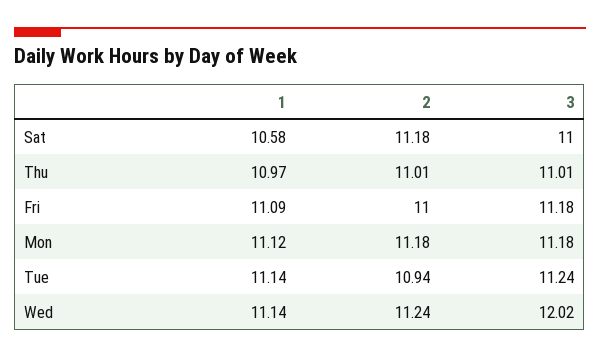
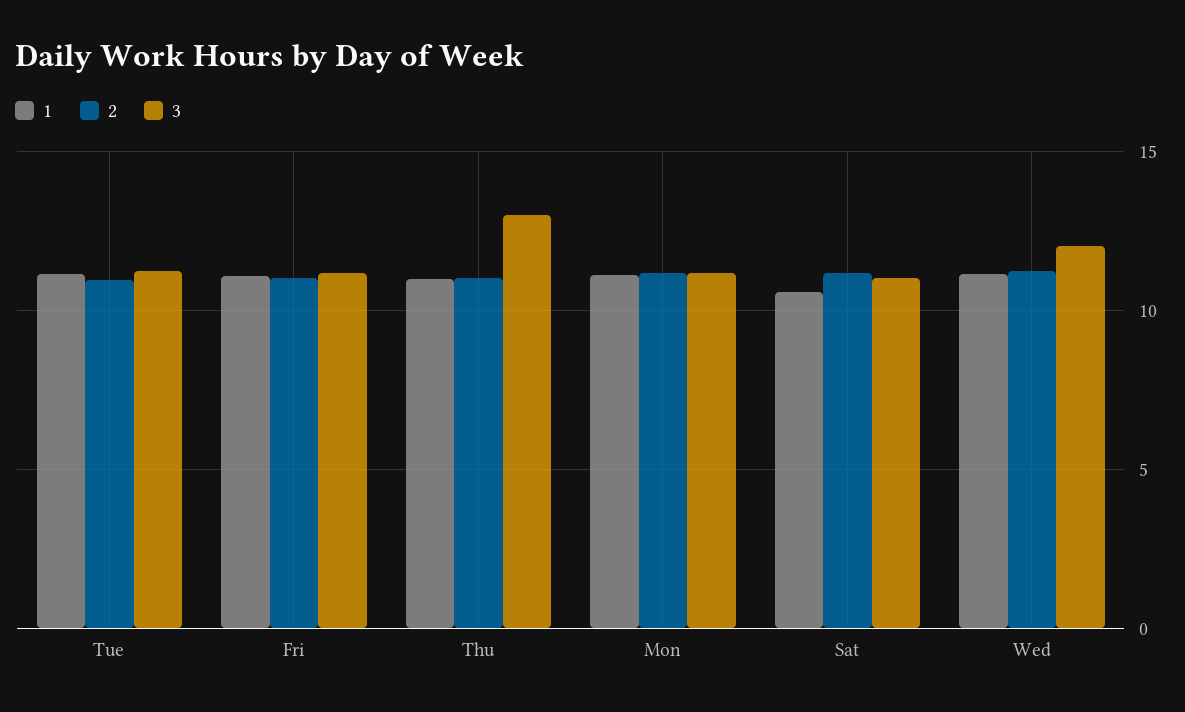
3, Thu: 11.01 -> 13

